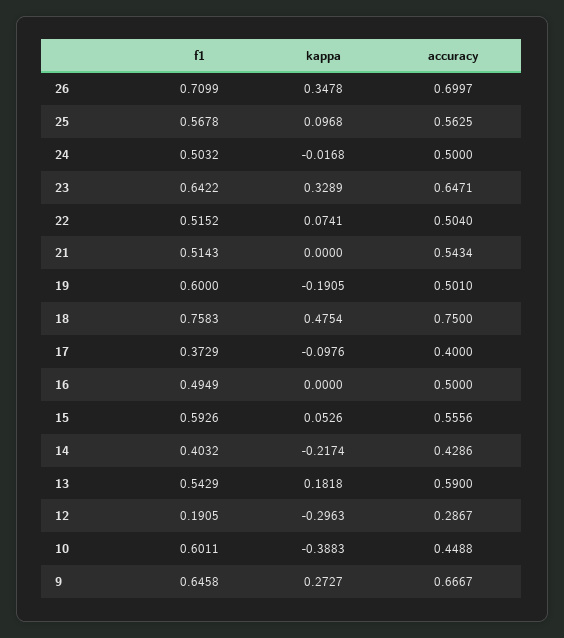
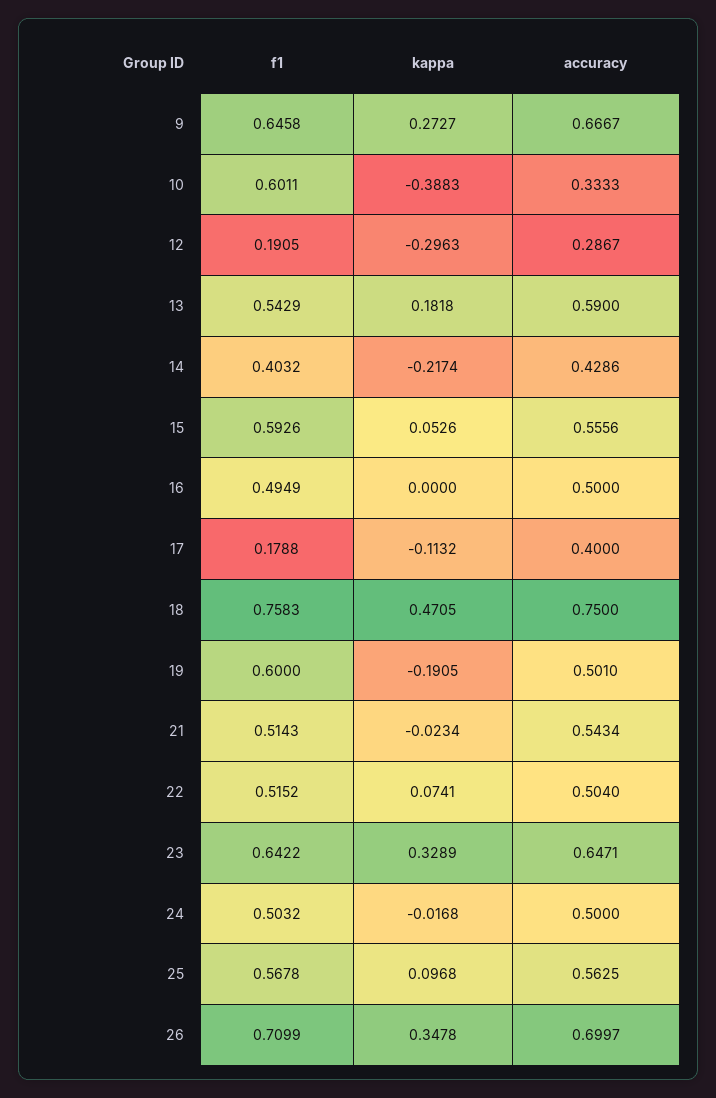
kappa, 21: 0 -> -0.0234
kappa, 18: 0.4754 -> 0.4705
f1, 17: 0.3729 -> 0.1788
kappa, 17: -0.0976 -> -0.1132
accuracy, 10: 0.4488 -> 0.3333

